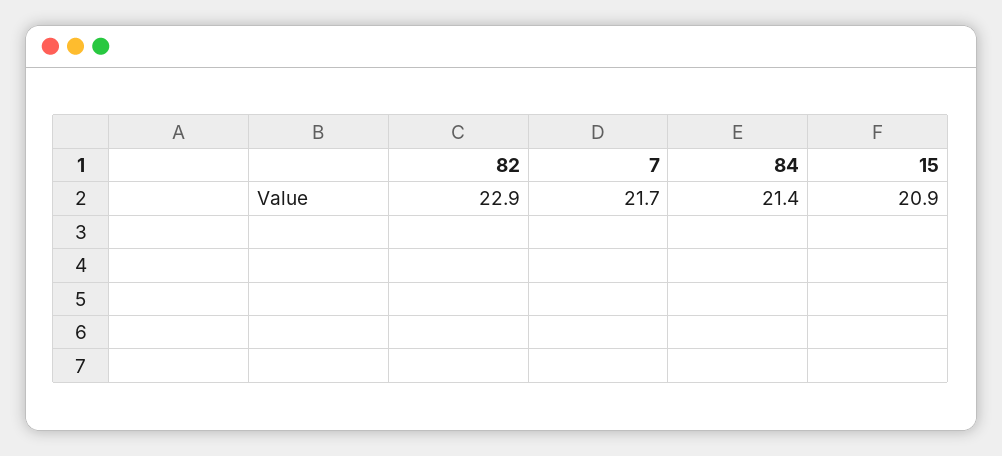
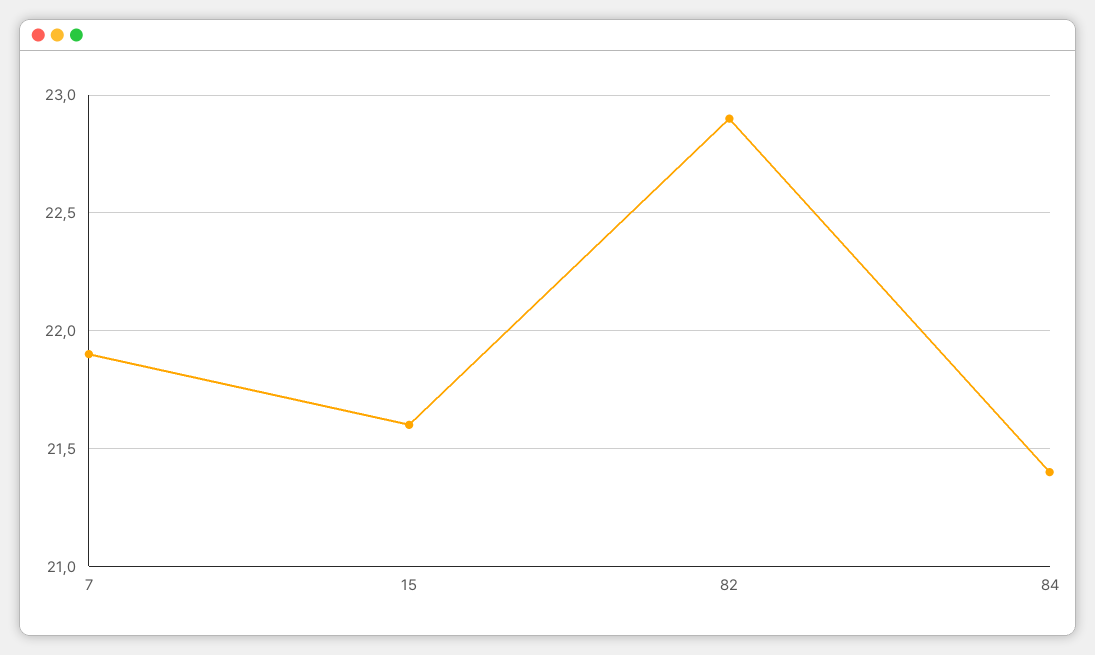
7: 21.7 -> 21.9
15: 20.9 -> 21.6

